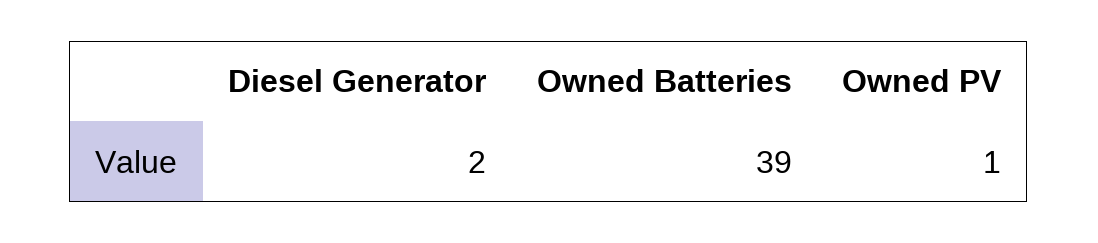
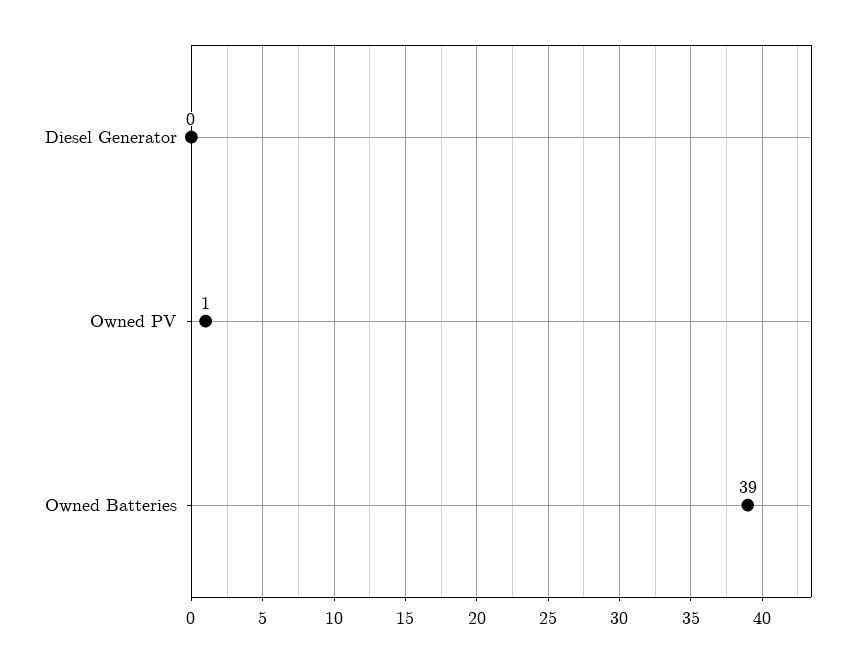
Diesel Generator: 2 -> 0

